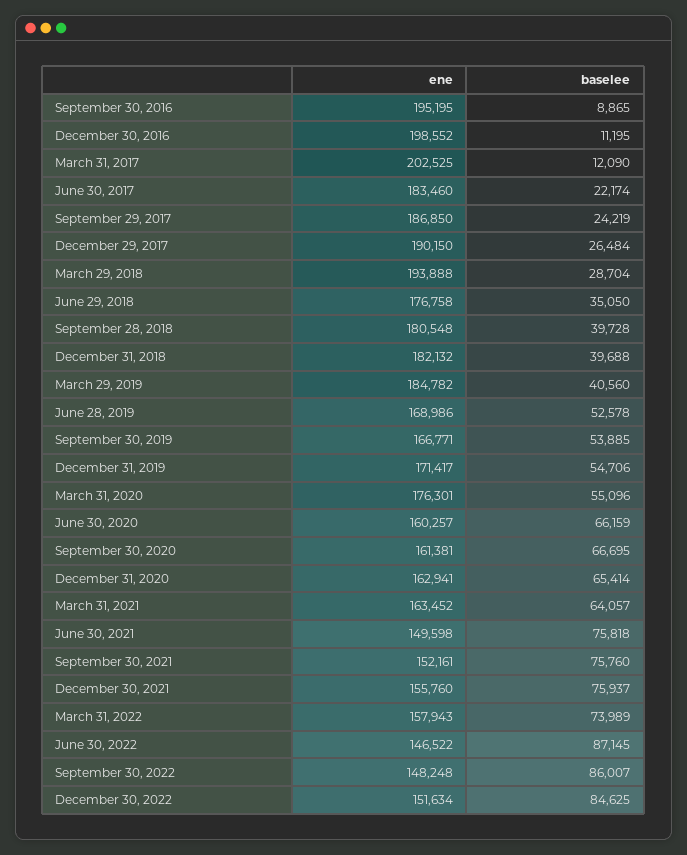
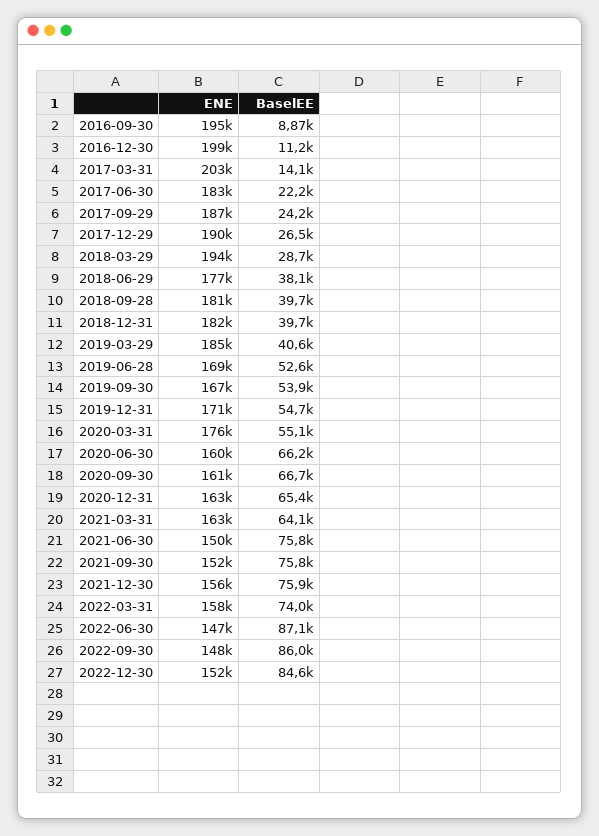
baselee, March 31, 2017: 12090 -> 14100
baselee, June 29, 2018: 35050 -> 38100

